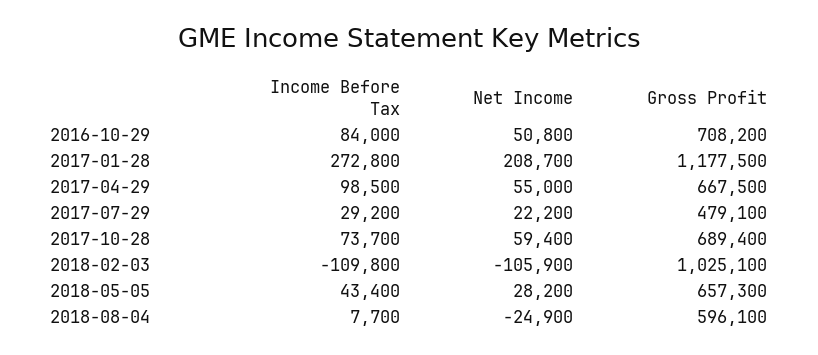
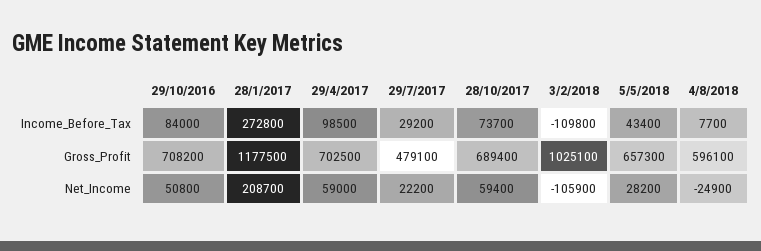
Net Income, 2017-04-29: 55000 -> 59000
Gross Profit, 2017-04-29: 667500 -> 702500

